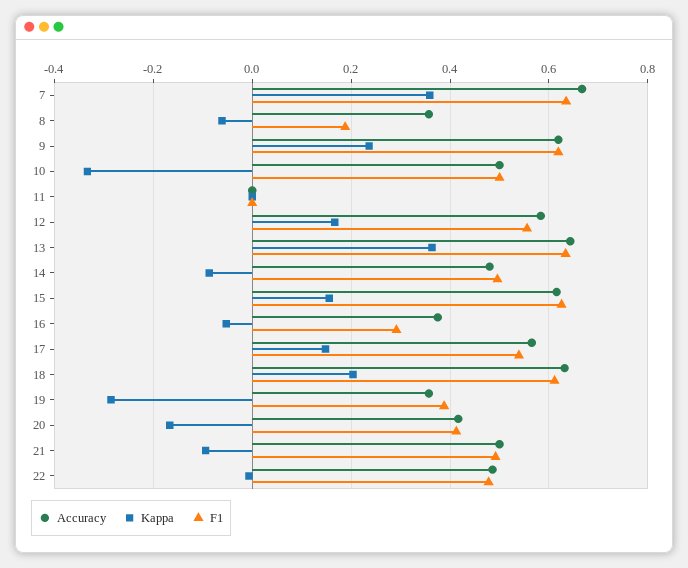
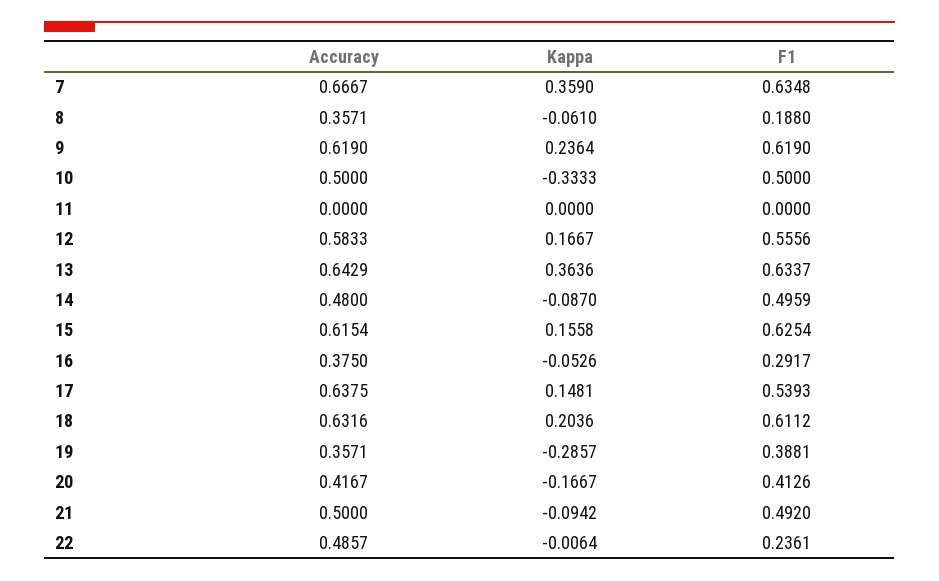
Accuracy, 17: 0.56 -> 0.6375
F1, 22: 0.48 -> 0.2361

